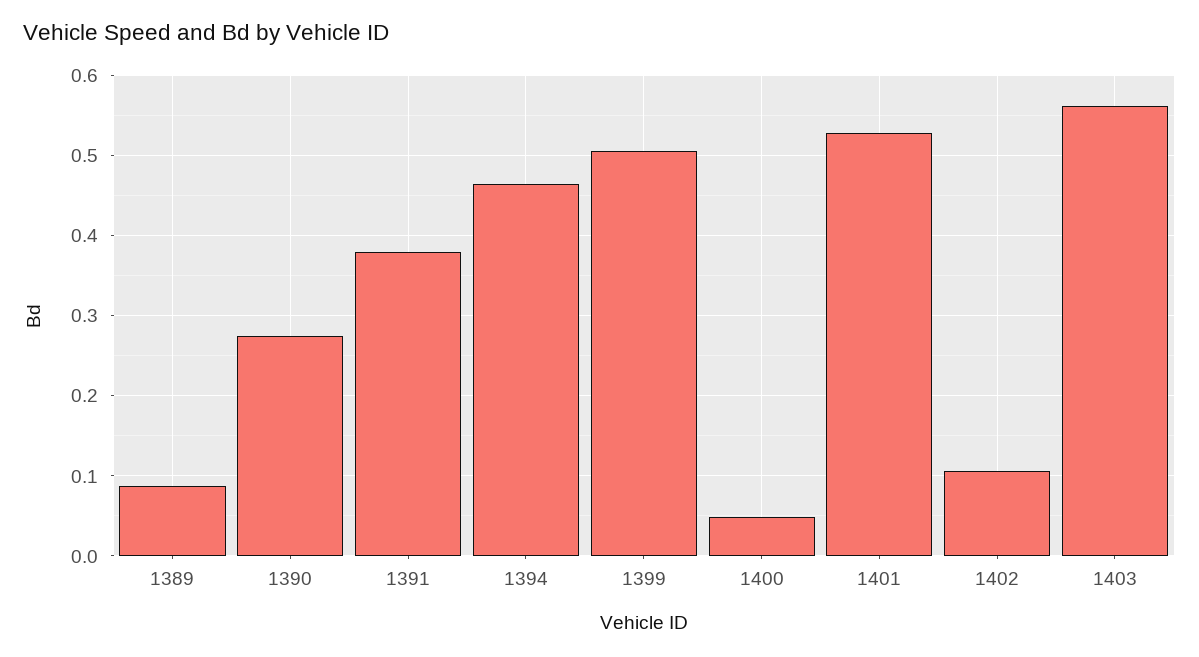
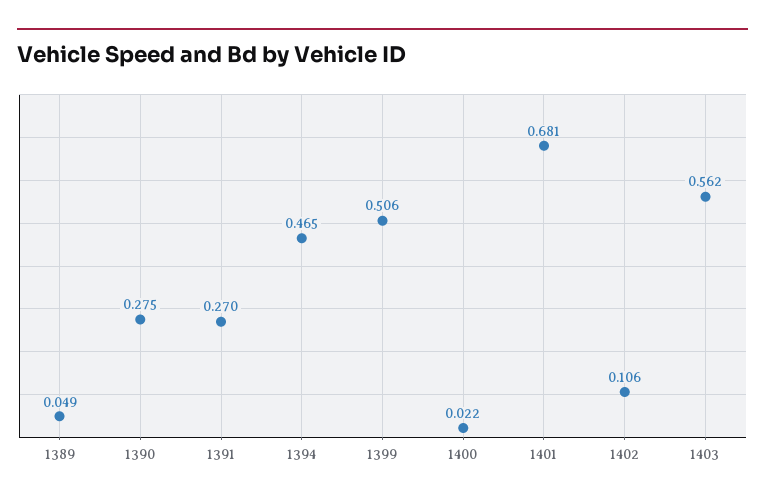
1389: 0.09 -> 0.049
1391: 0.38 -> 0.27
1400: 0.05 -> 0.022
1401: 0.53 -> 0.681

